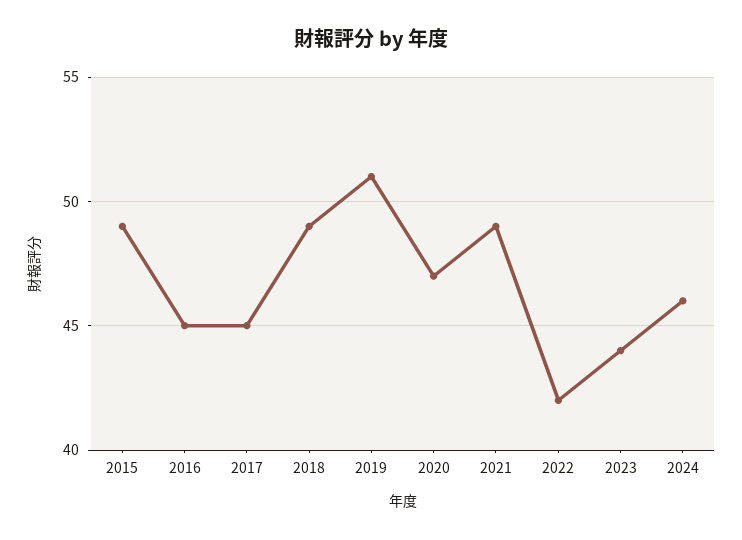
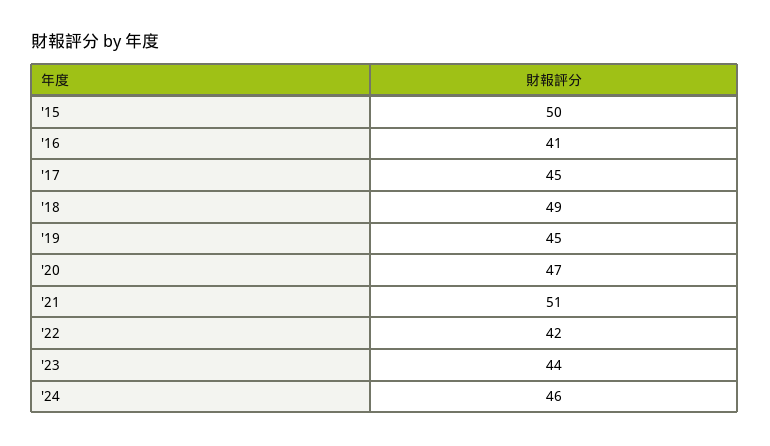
2015: 49 -> 50
2016: 45 -> 41
2019: 51 -> 45
2021: 49 -> 51

